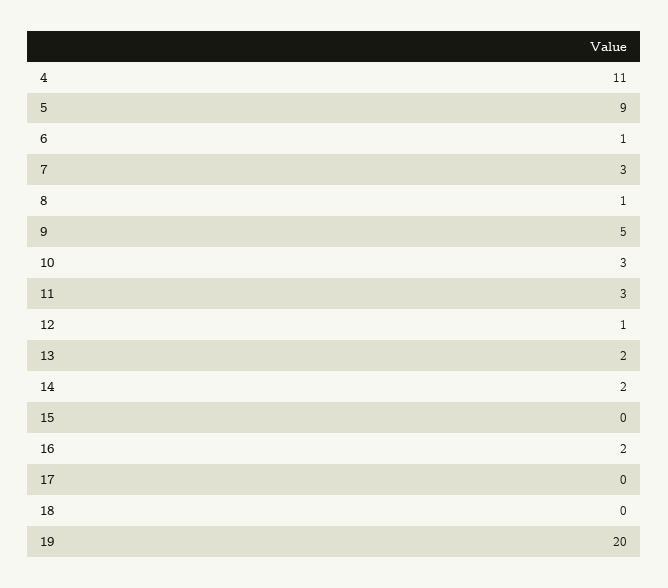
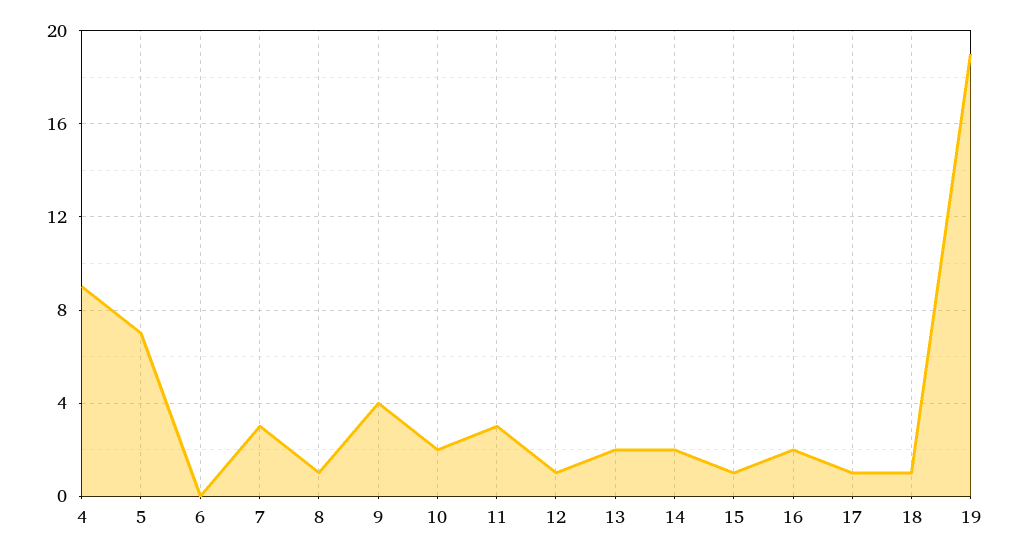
4: 11 -> 9
5: 9 -> 7
6: 1 -> 0
9: 5 -> 4
10: 3 -> 2
15: 0 -> 1
17: 0 -> 1
18: 0 -> 1
19: 20 -> 19

